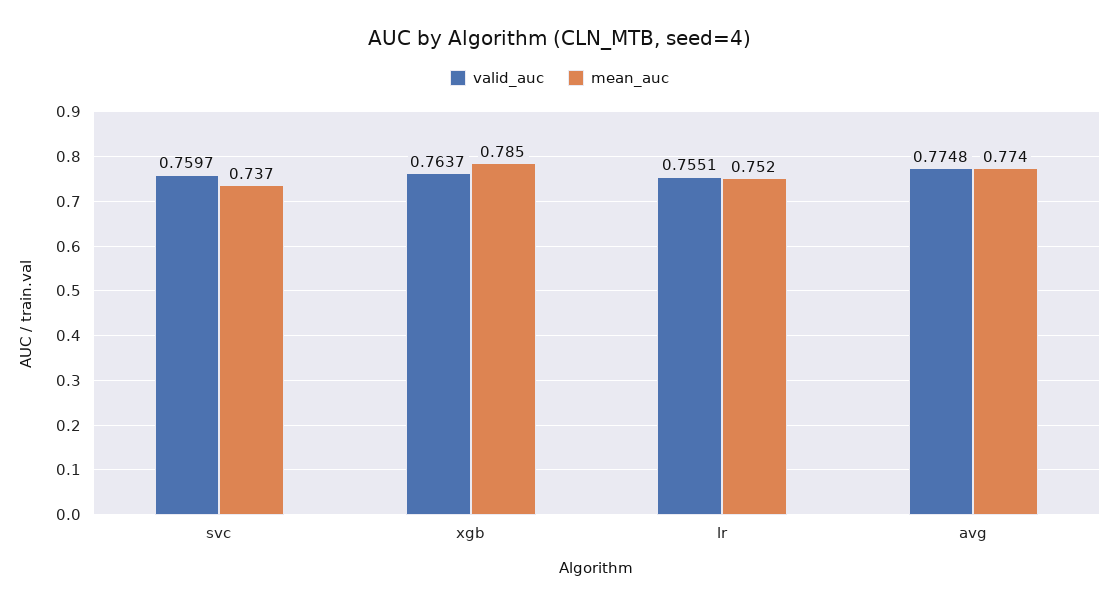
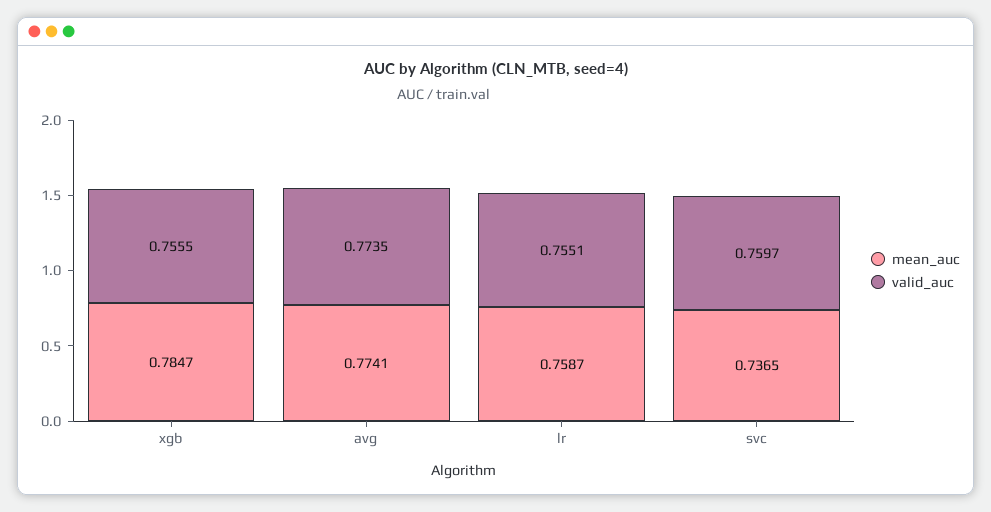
valid_auc, xgb: 0.7637 -> 0.7555
mean_auc, lr: 0.752 -> 0.7587
valid_auc, avg: 0.7748 -> 0.7735

